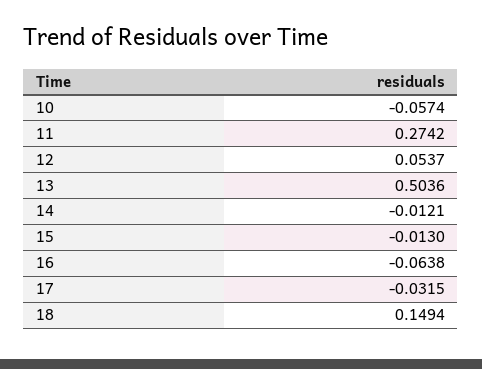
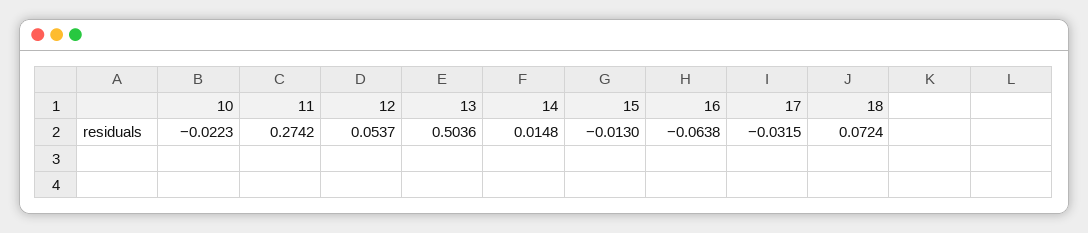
10: -0.0574 -> -0.0223
14: -0.0121 -> 0.0148
18: 0.1494 -> 0.0724

